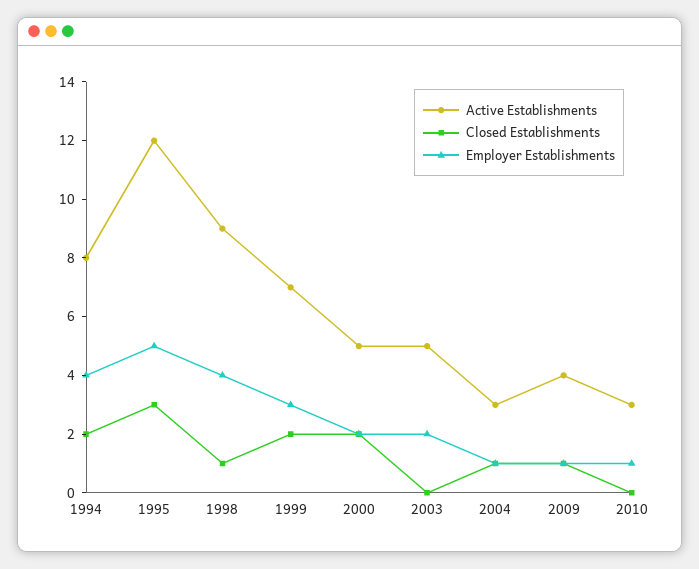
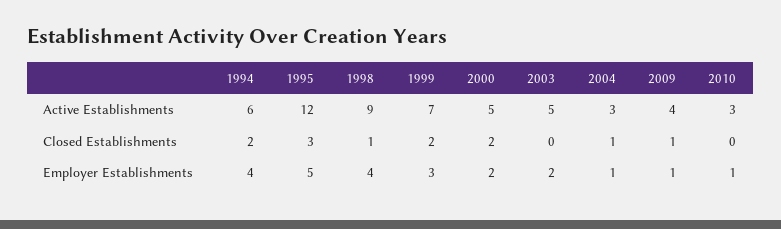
Active Establishments, 1994: 8 -> 6

